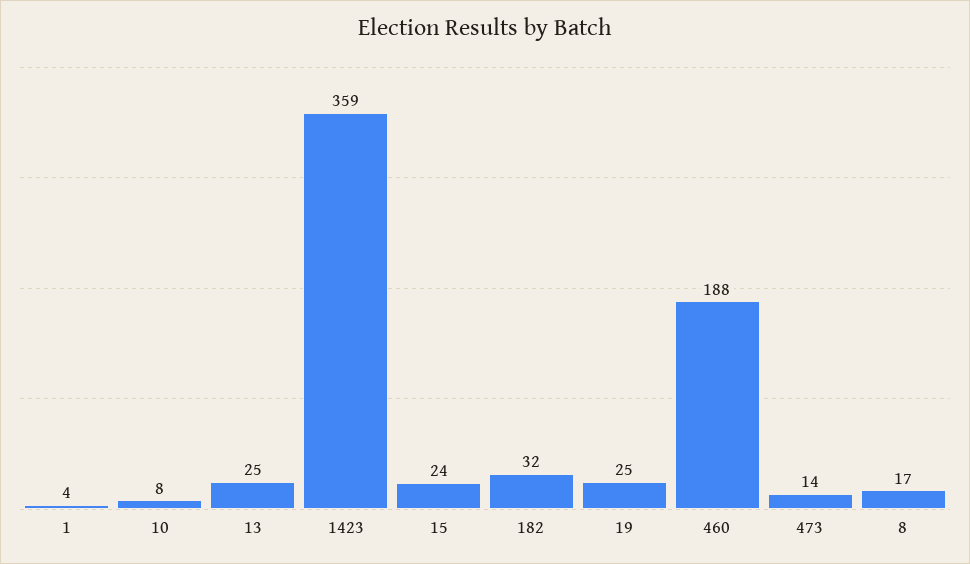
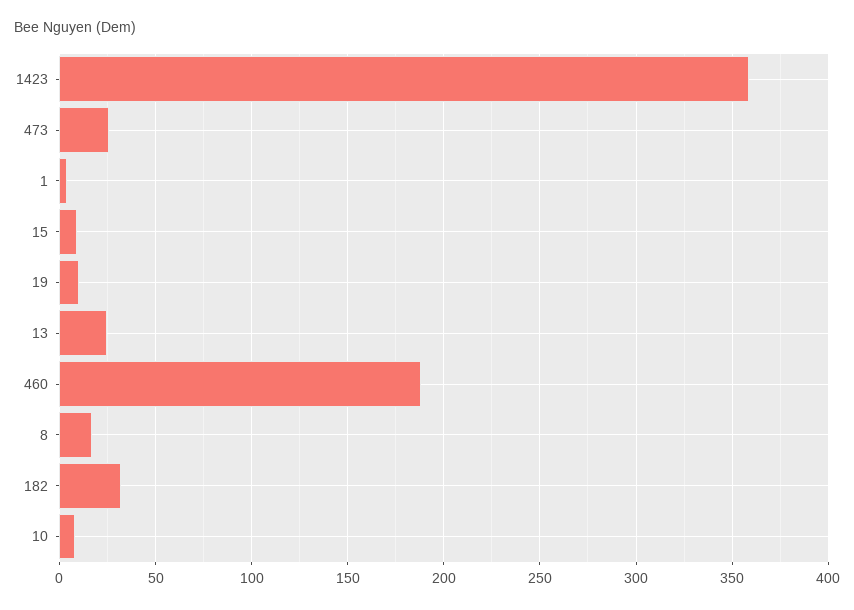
15: 24 -> 10
19: 25 -> 10
473: 14 -> 25

